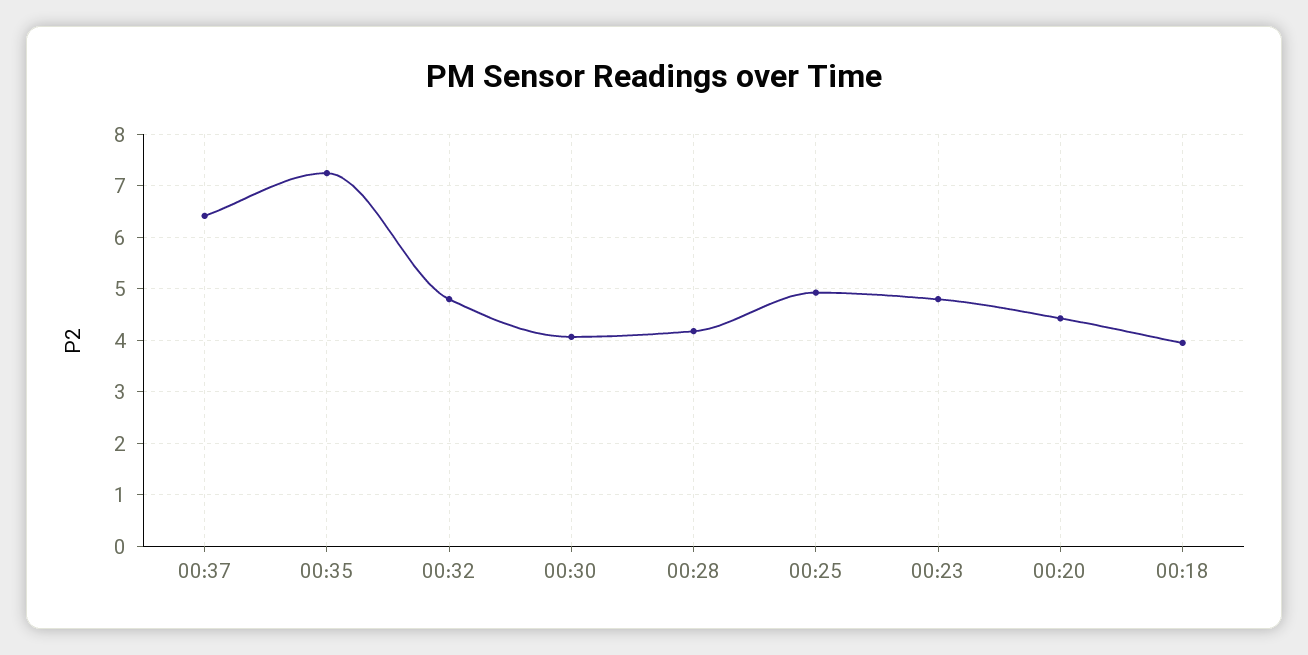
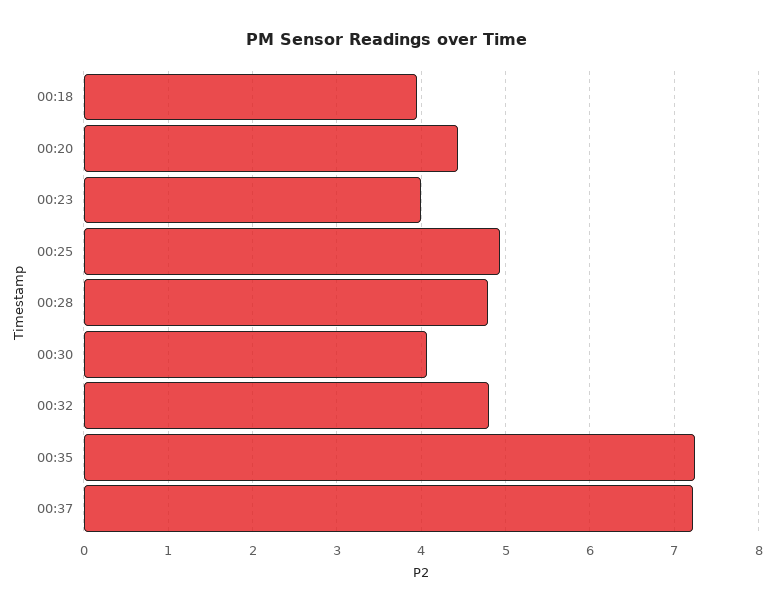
00:37: 6.4 -> 7.2
00:28: 4.2 -> 4.8
00:23: 4.8 -> 4

